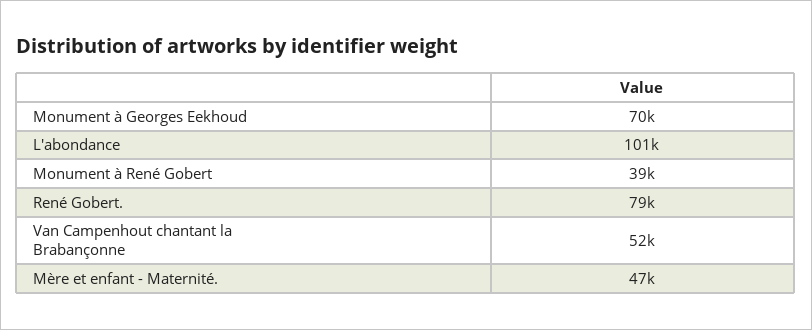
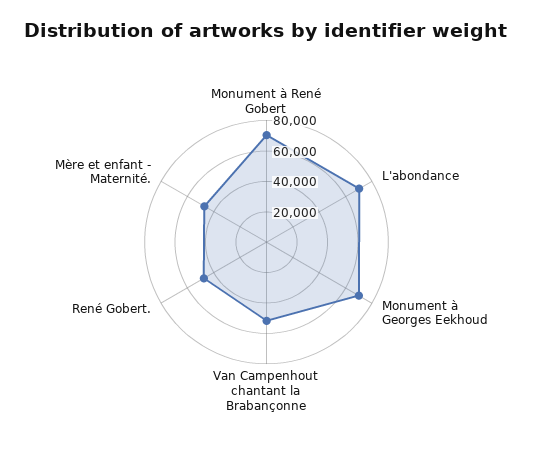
L'abondance: 101000 -> 70000
Monument à René Gobert: 39000 -> 70000
René Gobert.: 79000 -> 50000

